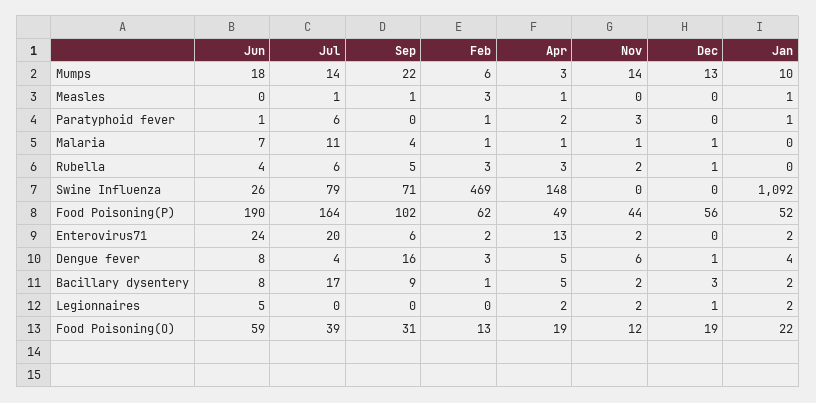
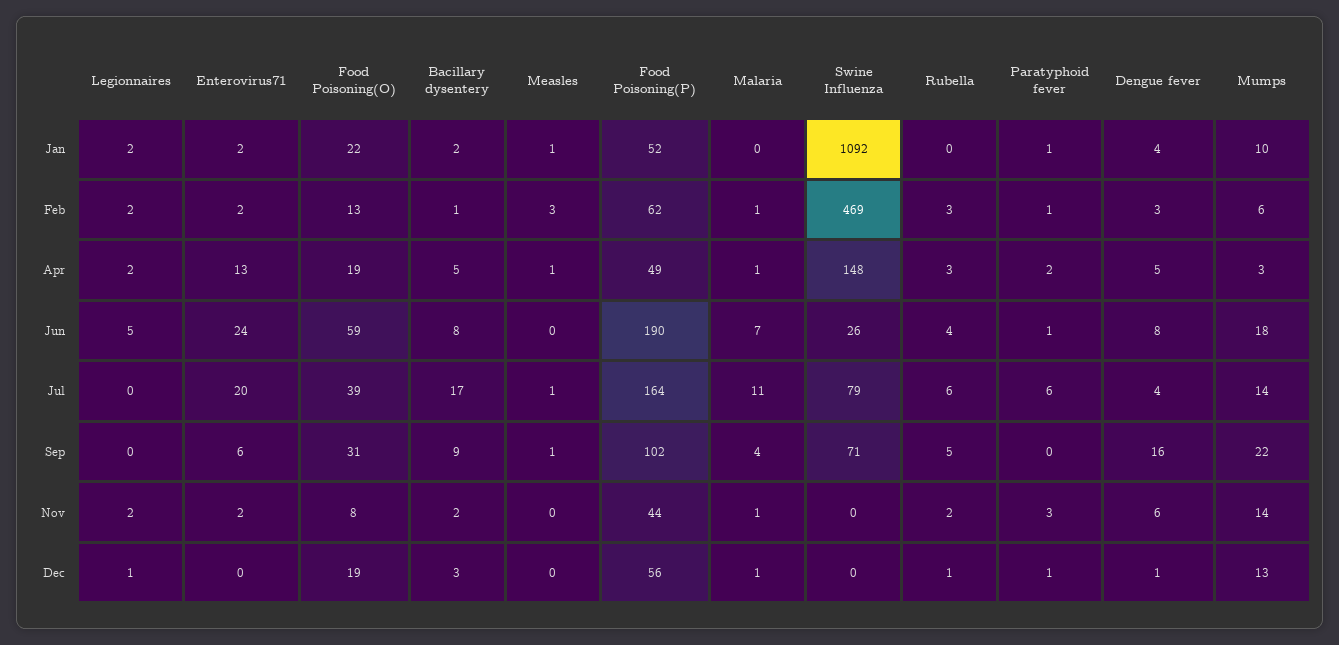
Dec, Paratyphoid fever: 0 -> 1
Feb, Legionnaires: 0 -> 2
Nov, Food Poisoning(O): 12 -> 8

